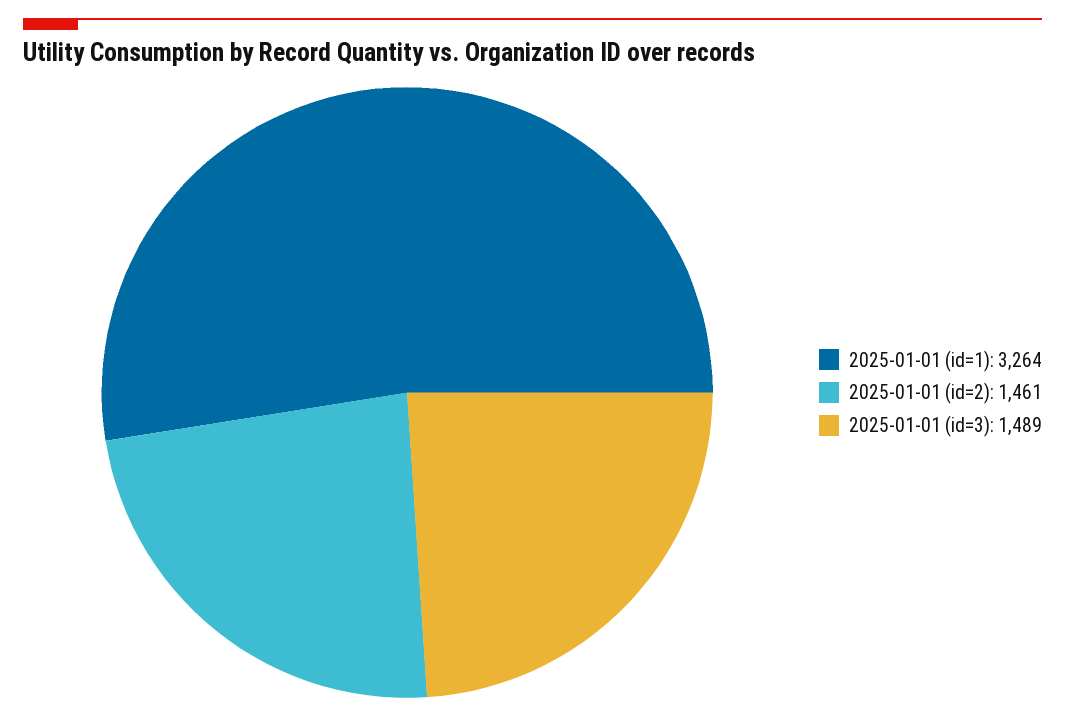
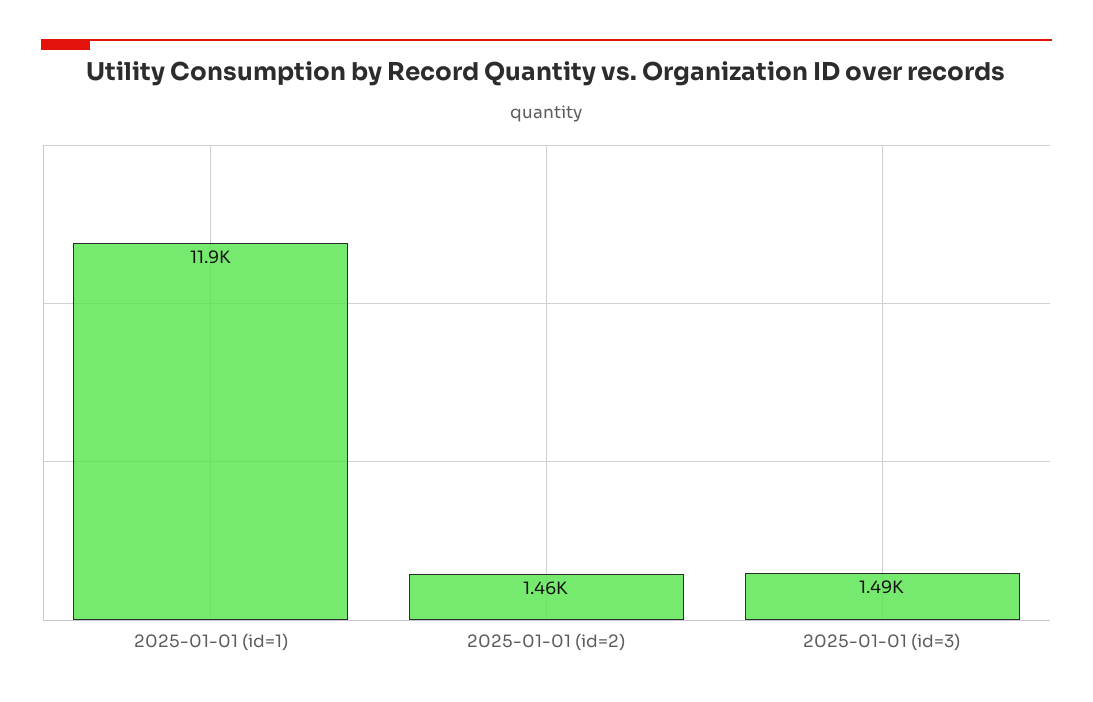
2025-01-01 (id=1): 3264 -> 11900

